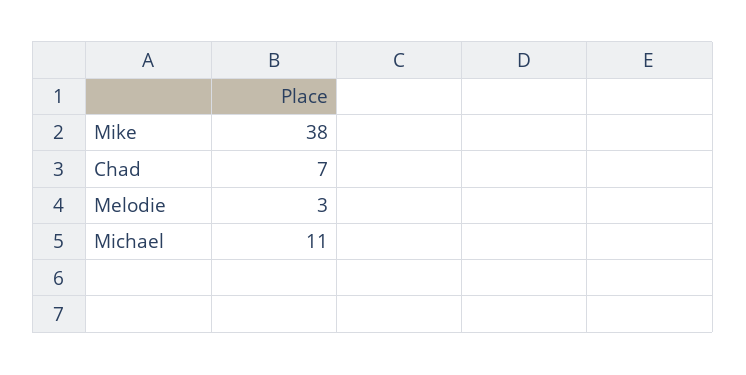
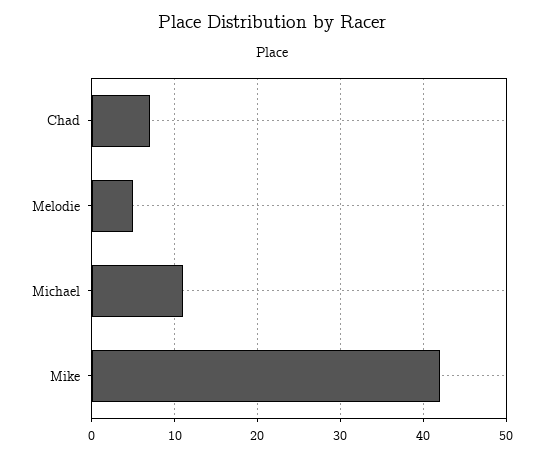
Mike: 38 -> 42
Melodie: 3 -> 5

